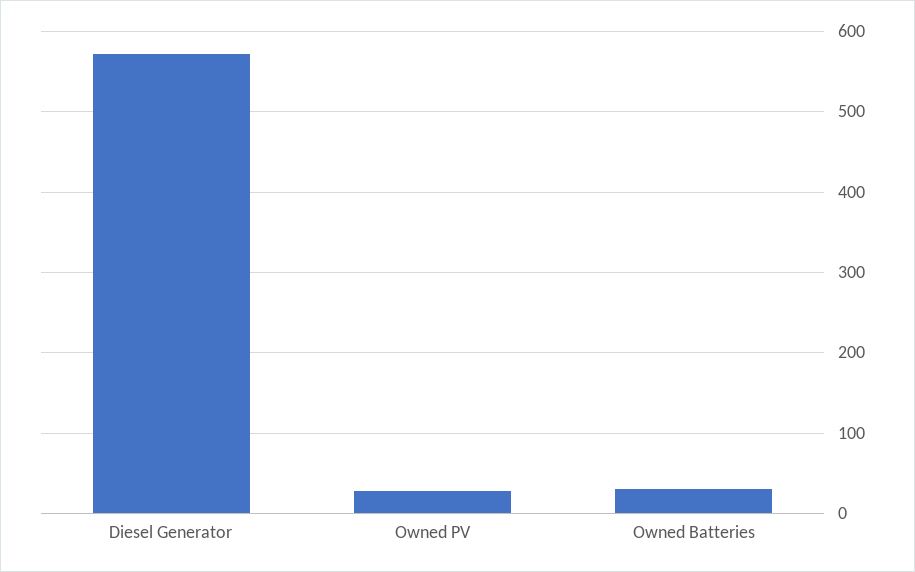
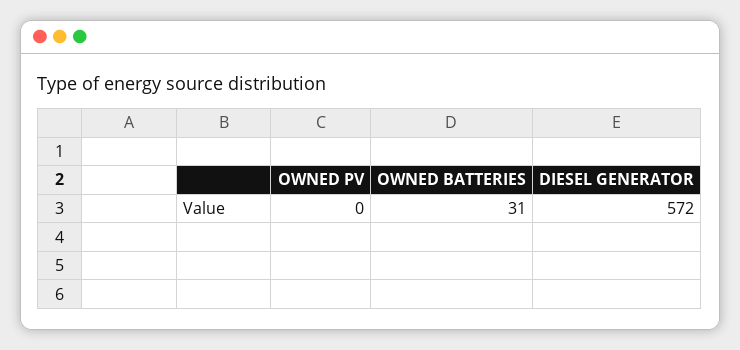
Owned PV: 30 -> 0

